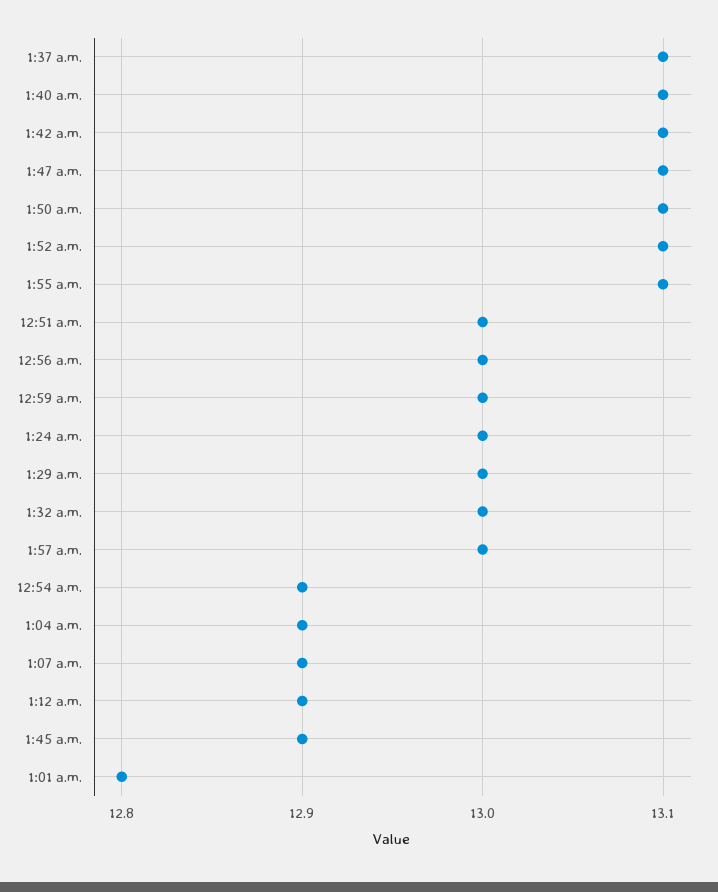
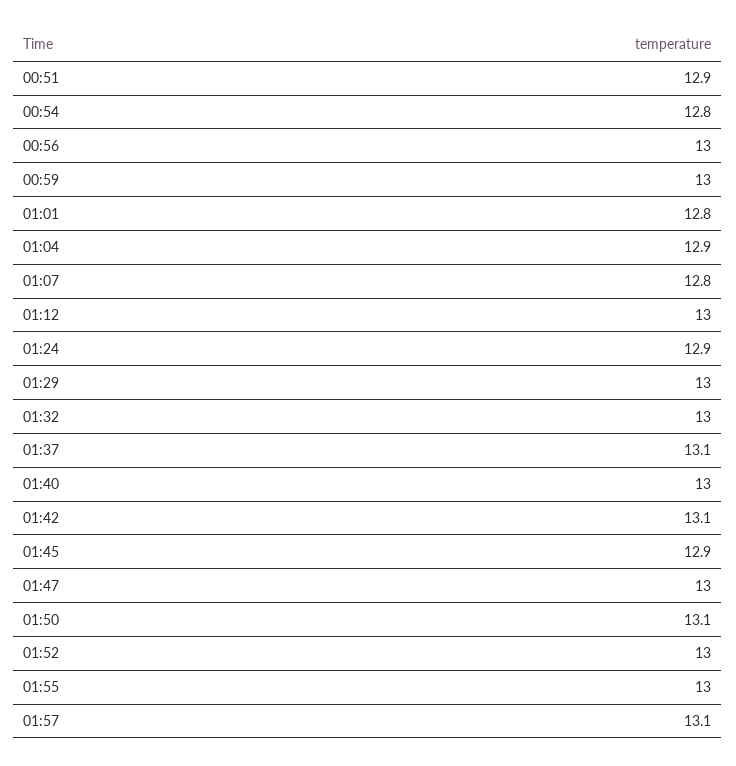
1:40 a.m.: 13.1 -> 13
1:47 a.m.: 13.1 -> 13
1:52 a.m.: 13.1 -> 13
1:55 a.m.: 13.1 -> 13
12:51 a.m.: 13 -> 12.9
1:24 a.m.: 13 -> 12.9
1:57 a.m.: 13 -> 13.1
12:54 a.m.: 12.9 -> 12.8
1:07 a.m.: 12.9 -> 12.8
1:12 a.m.: 12.9 -> 13

